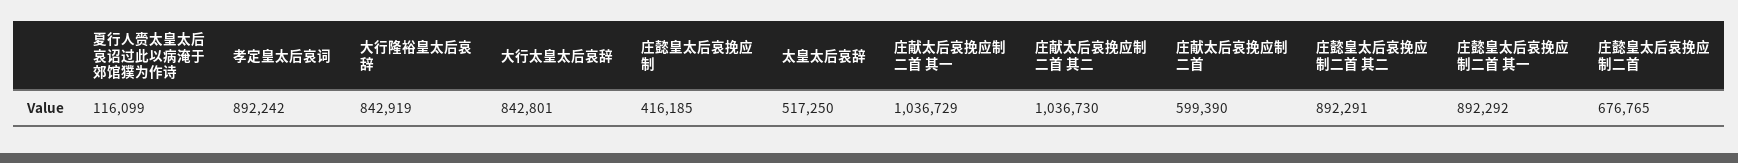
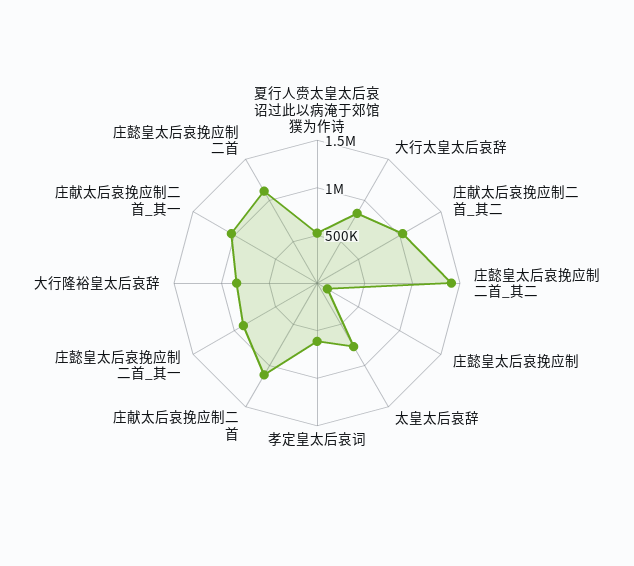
夏行人赍太皇太后哀诏过此以病淹于郊馆獛为作诗: 116099 -> 500000
孝定皇太后哀词: 892242 -> 600000
庄懿皇太后哀挽应制: 416185 -> 100000
太皇太后哀辞: 517250 -> 800000
庄献太后哀挽应制二首: 599390 -> 1100000
庄懿皇太后哀挽应制二首 其二: 892291 -> 1400000
庄懿皇太后哀挽应制二首: 676765 -> 1100000

